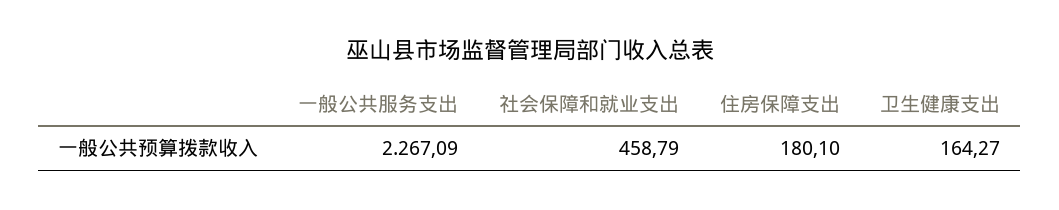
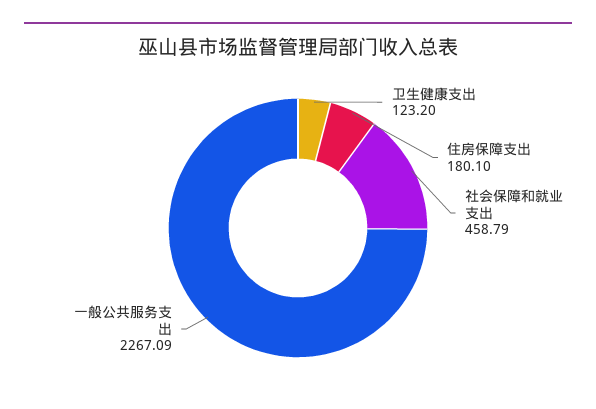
卫生健康支出: 164.27 -> 123.2

